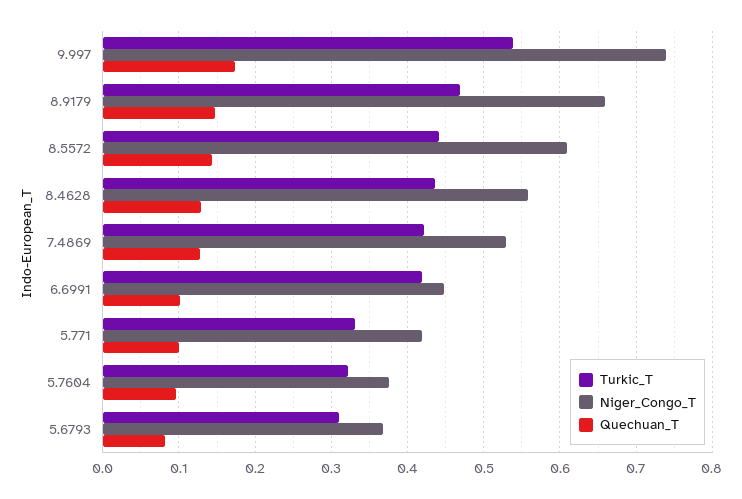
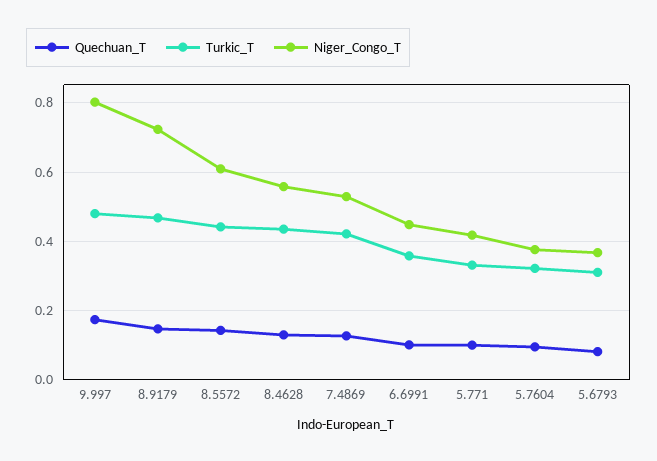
Turkic_T, 9.997: 0.54 -> 0.48
Niger_Congo_T, 9.997: 0.74 -> 0.8
Niger_Congo_T, 8.9179: 0.66 -> 0.72
Turkic_T, 6.6991: 0.42 -> 0.36

